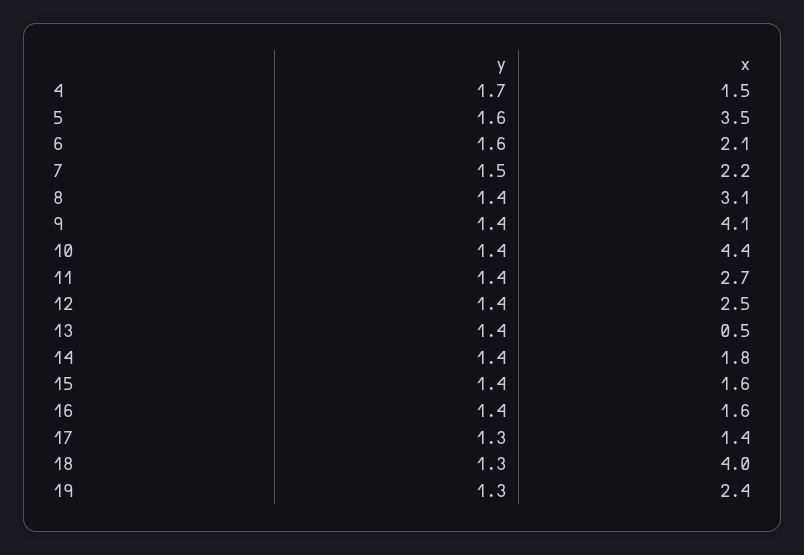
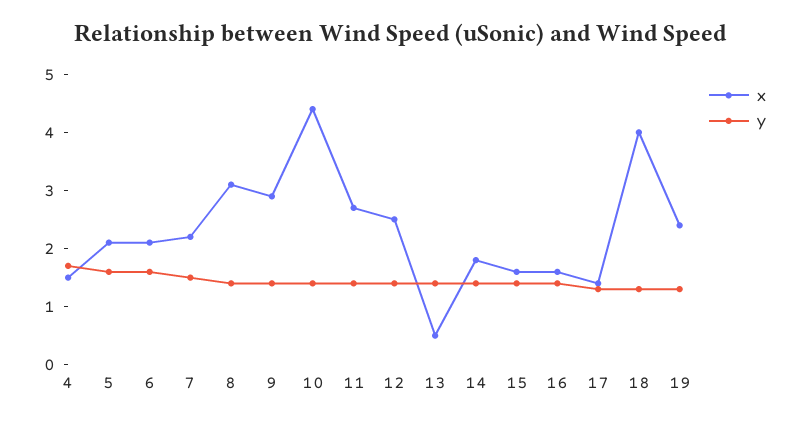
x, 5: 3.5 -> 2
x, 9: 4.1 -> 3

